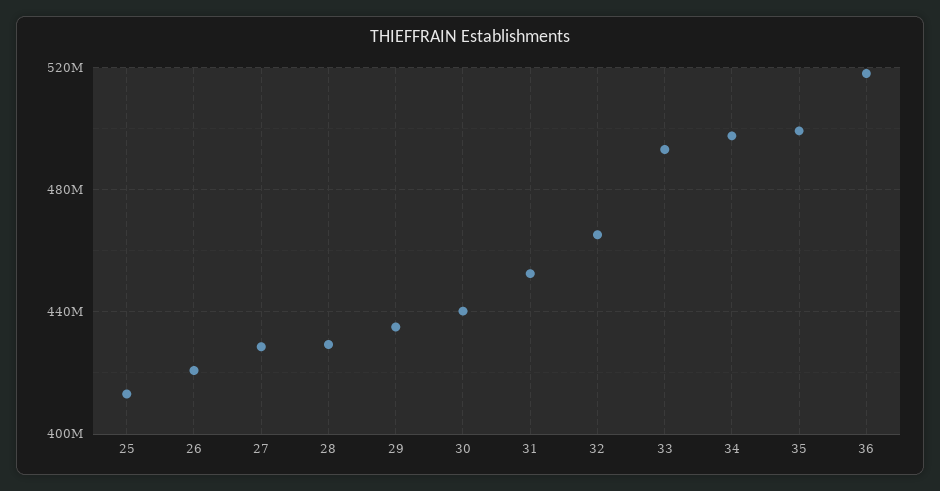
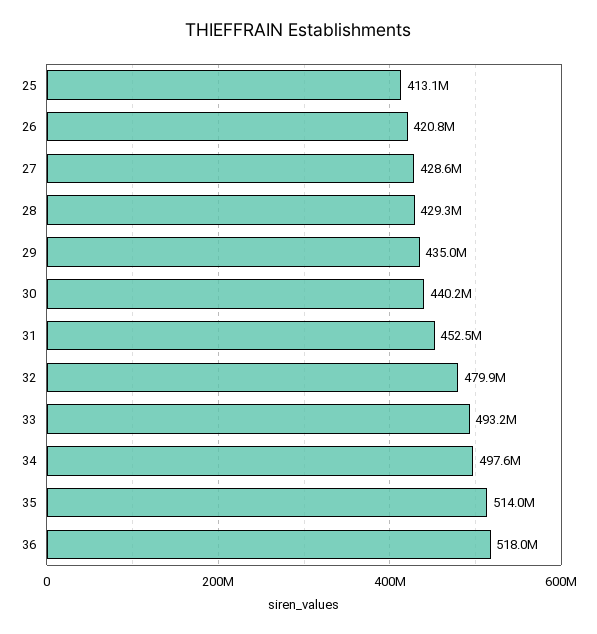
32: 465000000 -> 479900000
35: 500000000 -> 514000000

